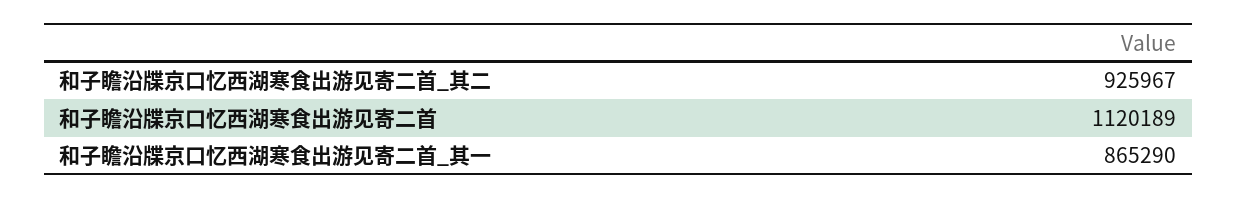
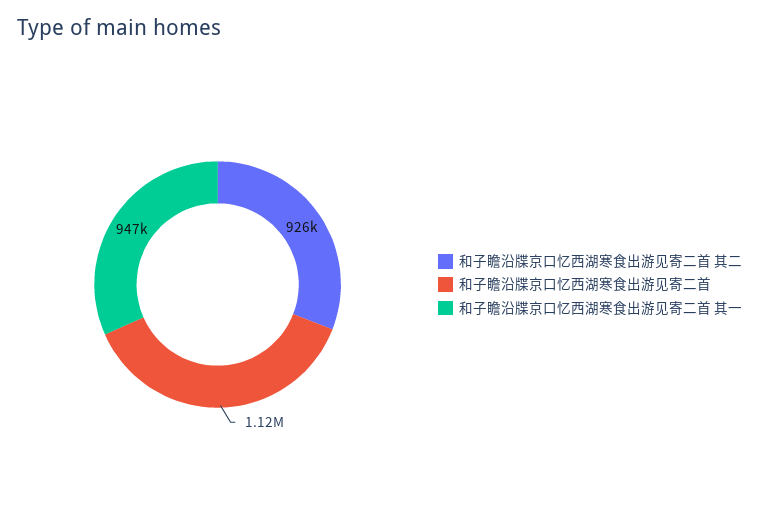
和子瞻沿牒京口忆西湖寒食出游见寄二首_其一: 865290 -> 947000

